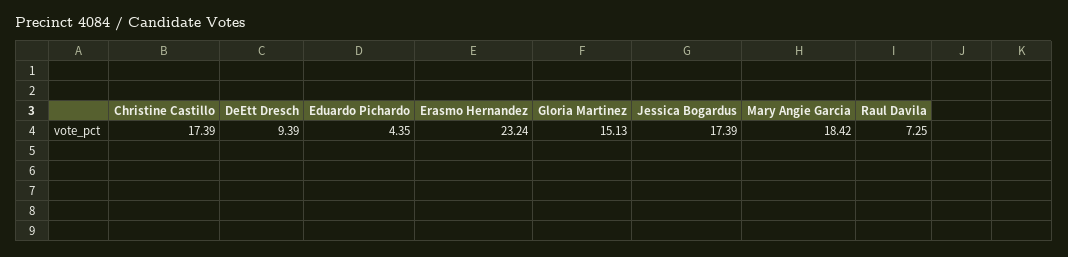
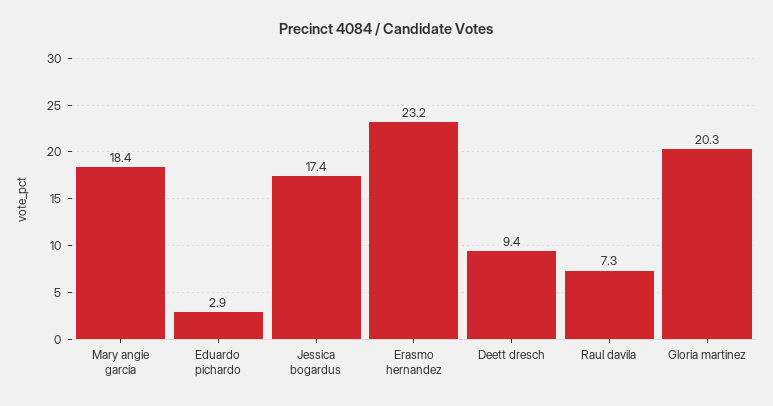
Christine Castillo: 17.39 -> none
Eduardo Pichardo: 4.35 -> 2.9
Gloria Martinez: 15.13 -> 20.3

